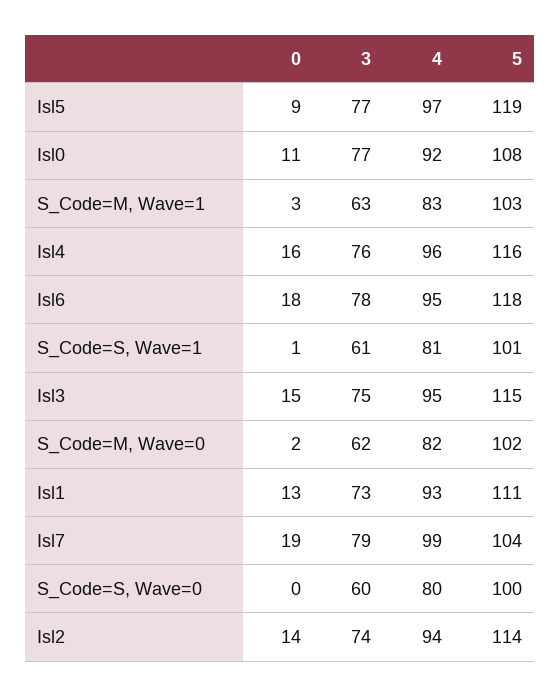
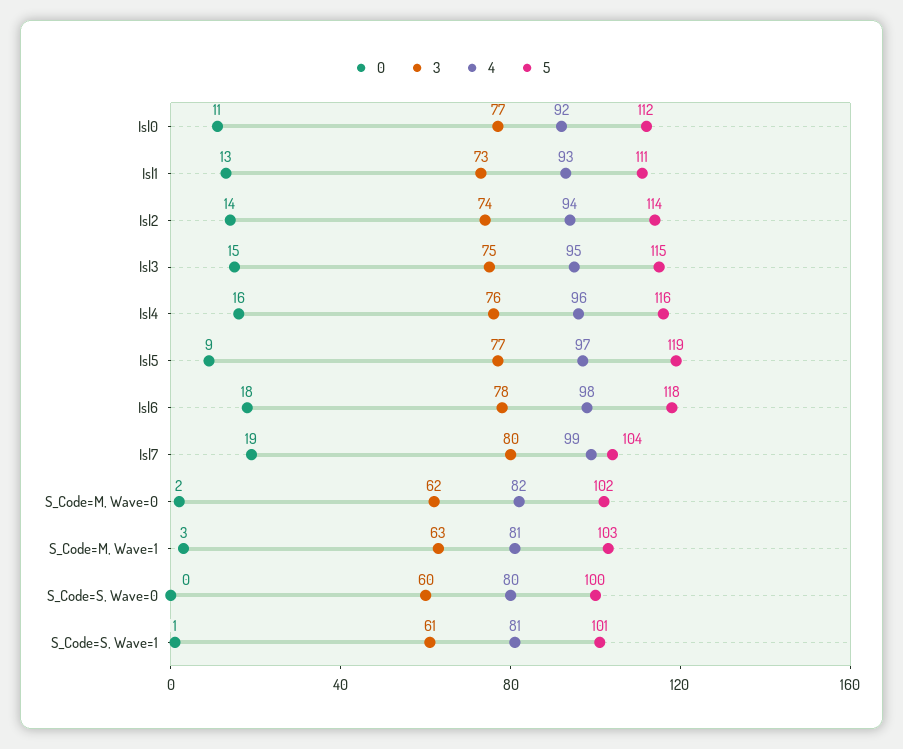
5, Isl0: 108 -> 112
4, S_Code=M, Wave=1: 83 -> 81
4, Isl6: 95 -> 98
3, Isl7: 79 -> 80

